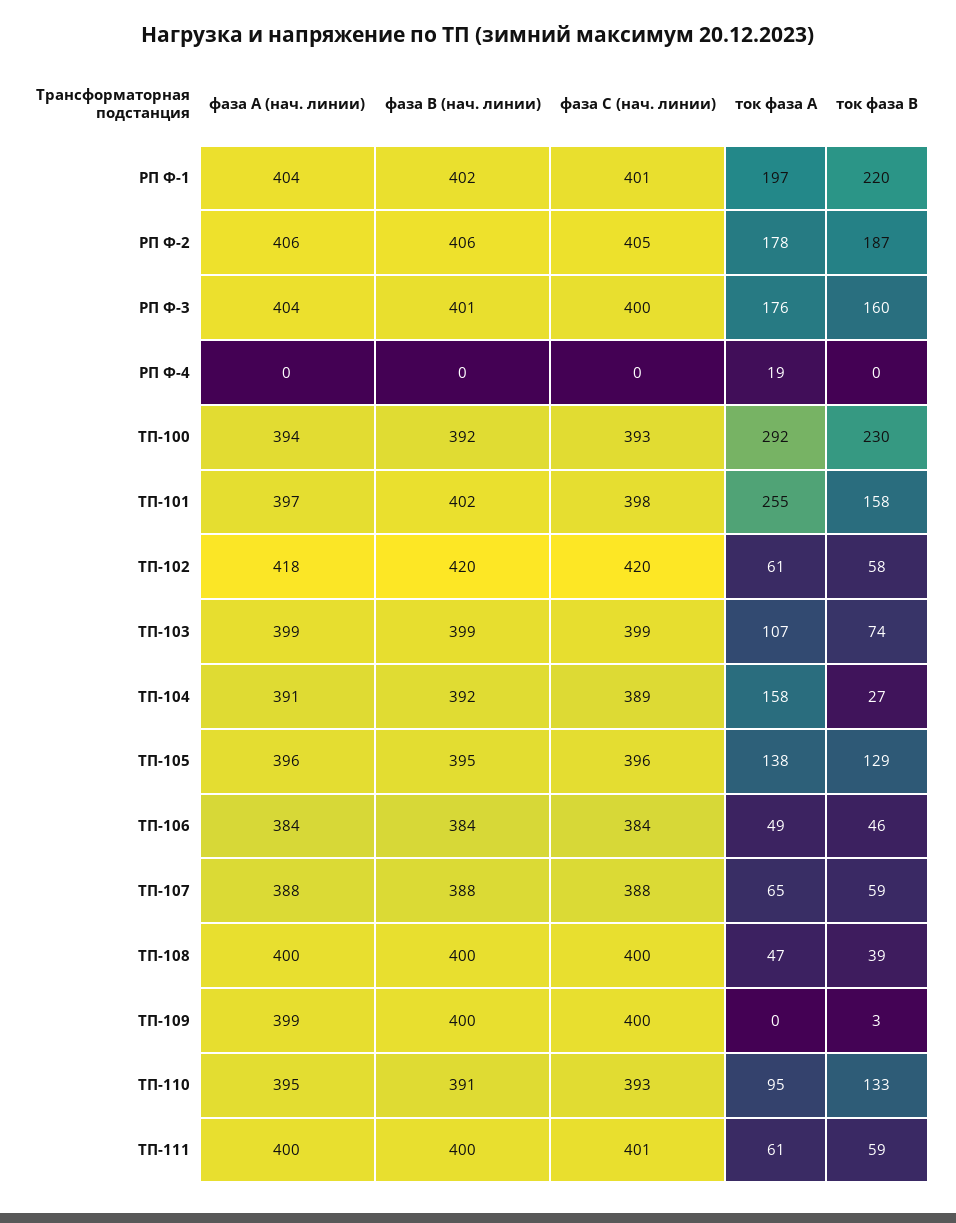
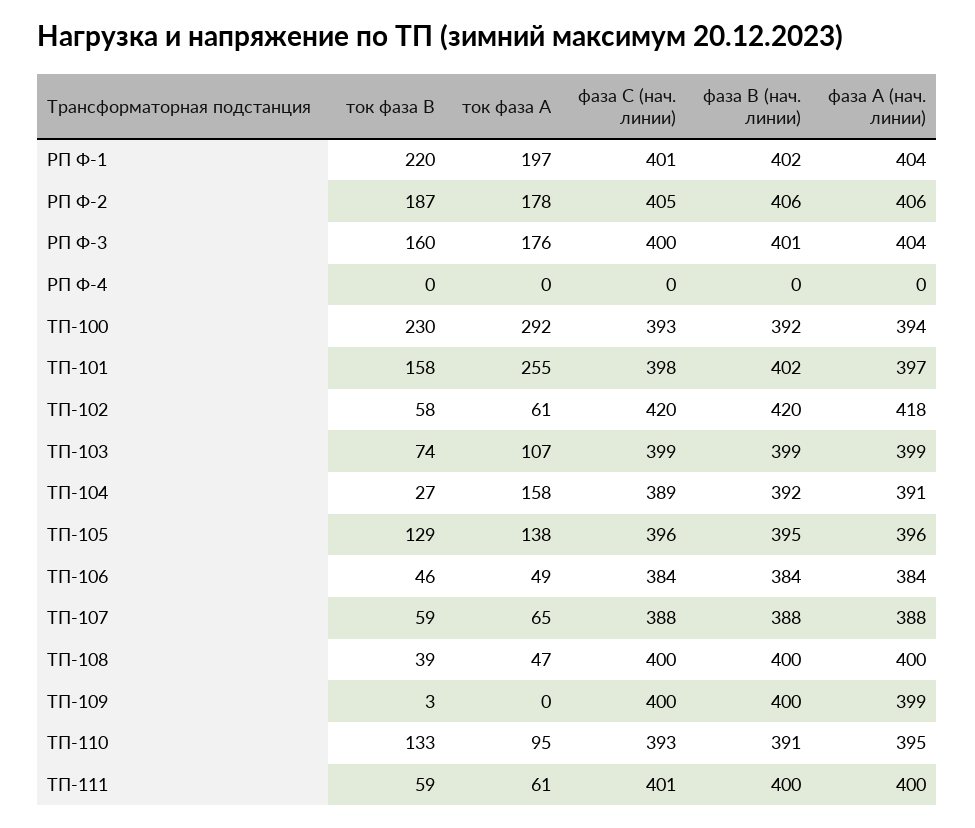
ток фаза А, РП Ф-4: 19 -> 0

